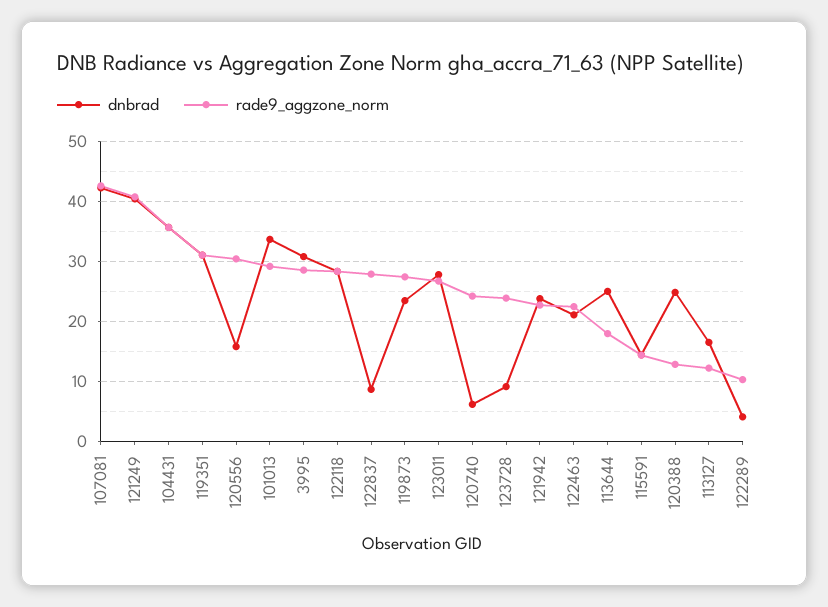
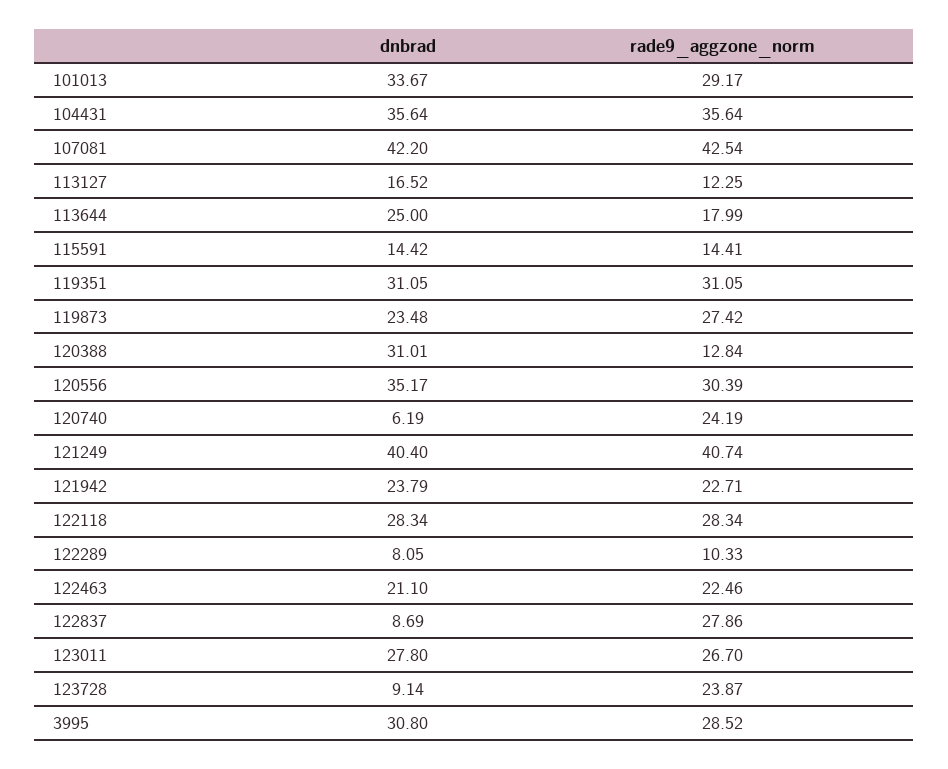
dnbrad, 120556: 16 -> 35.17
dnbrad, 120388: 25 -> 31.01
dnbrad, 122289: 4 -> 8.05

